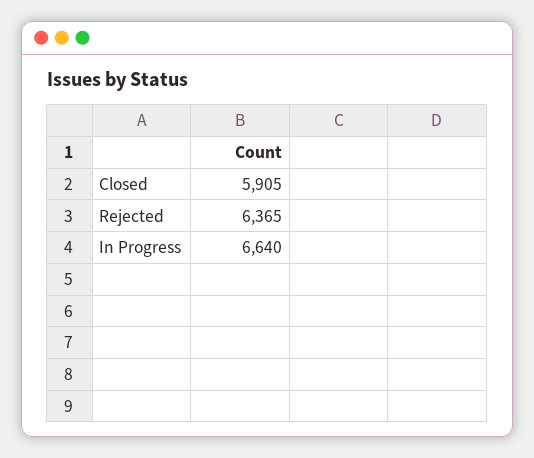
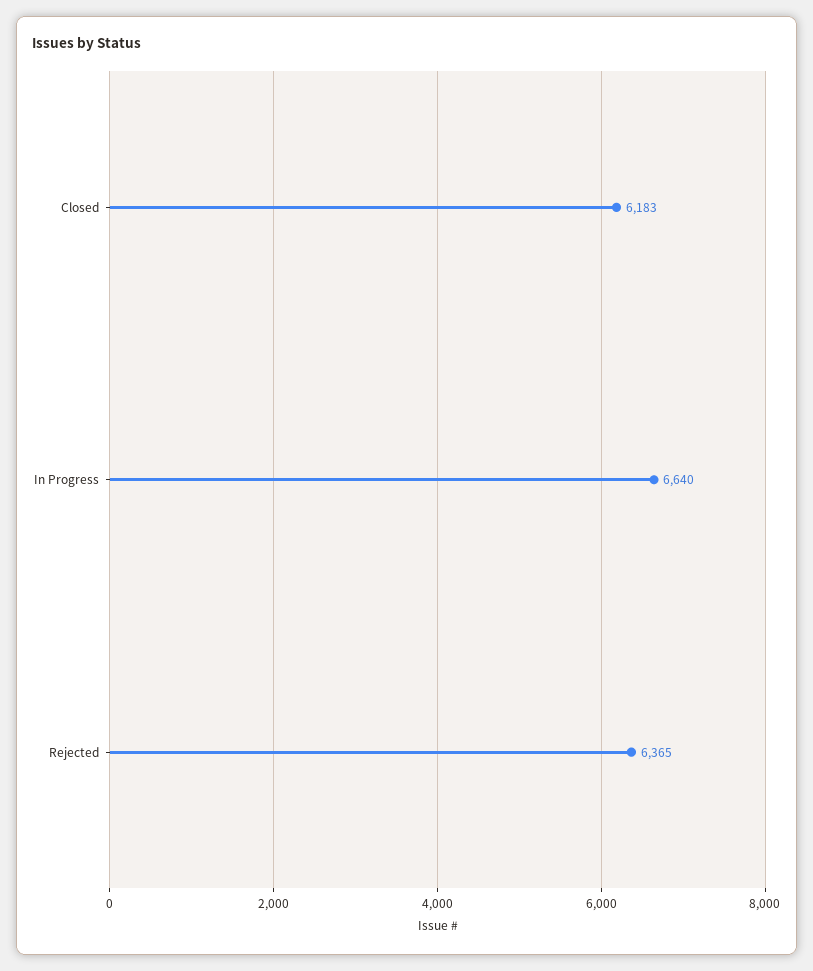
Closed: 5905 -> 6183

